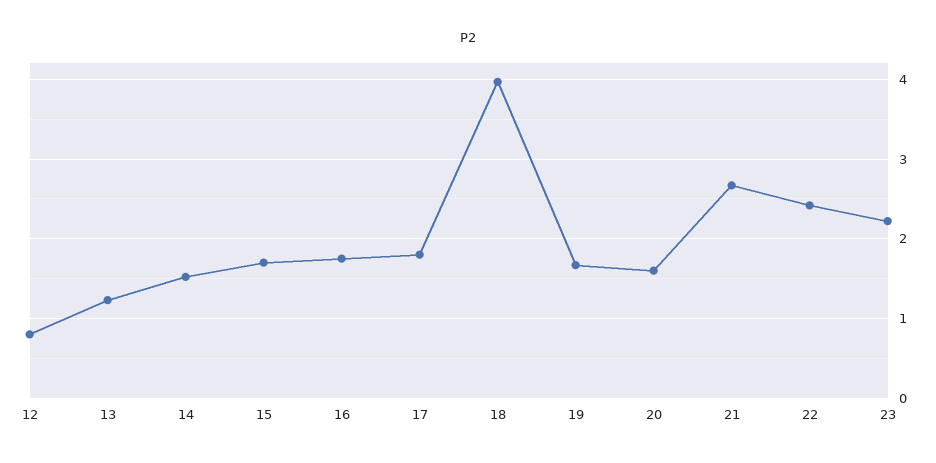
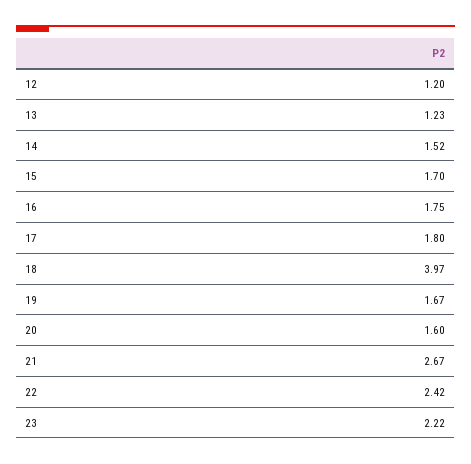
12: 0.8 -> 1.2

